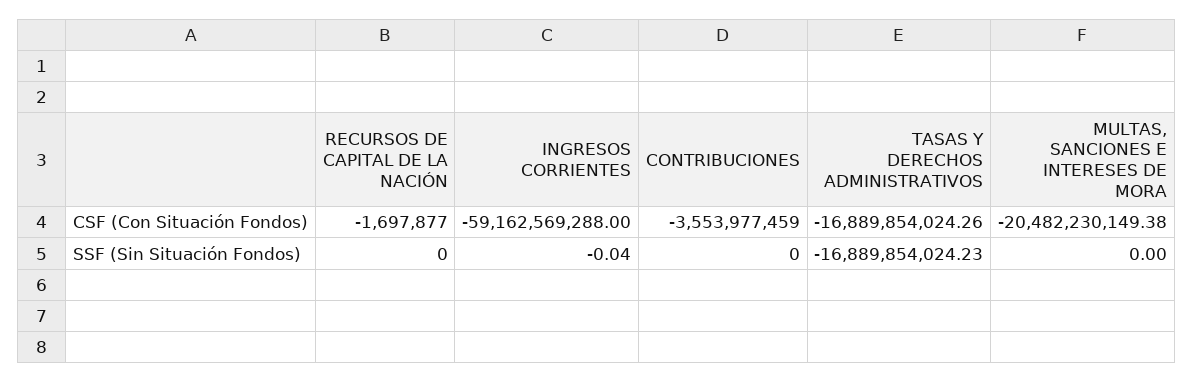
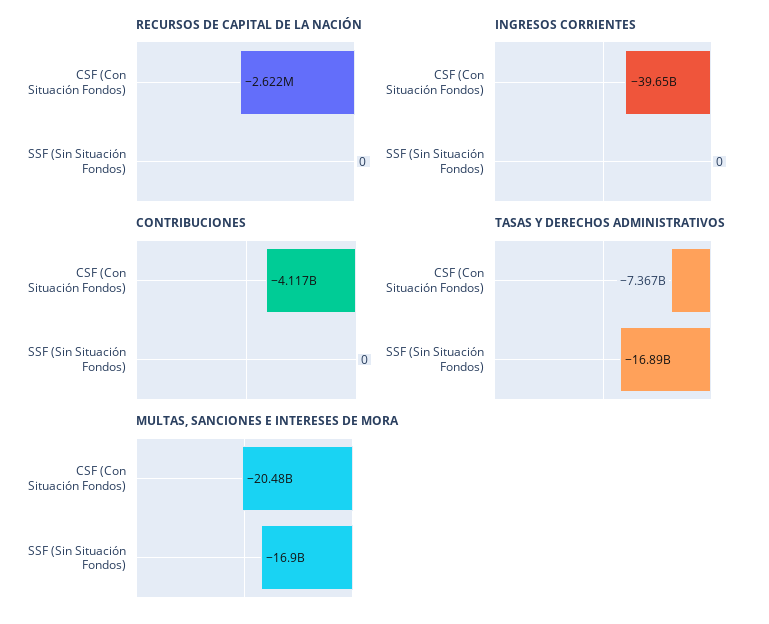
RECURSOS DE CAPITAL DE LA NACIÓN, CSF (Con Situación Fondos): -1697877 -> -2622000
INGRESOS CORRIENTES, CSF (Con Situación Fondos): -59162569288 -> -39650000000
CONTRIBUCIONES, CSF (Con Situación Fondos): -3553977459 -> -4117000000
TASAS Y DERECHOS ADMINISTRATIVOS, CSF (Con Situación Fondos): -16889854024.26 -> -7367000000
INGRESOS CORRIENTES, SSF (Sin Situación Fondos): -0.04 -> 0
MULTAS, SANCIONES E INTERESES DE MORA, SSF (Sin Situación Fondos): 0 -> -16900000000

